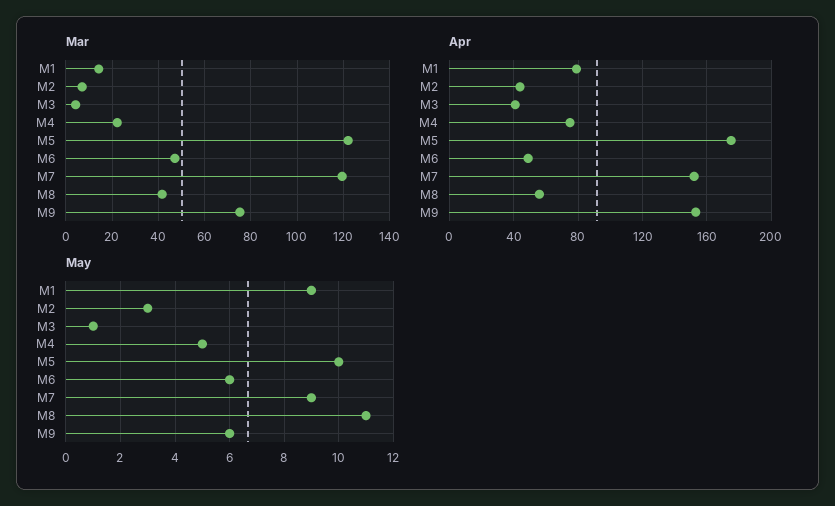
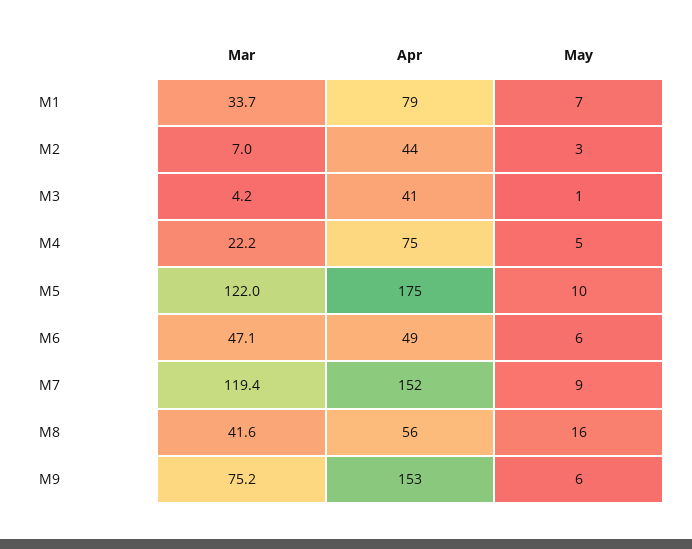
Mar, M1: 15 -> 33.7
May, M1: 9 -> 7
May, M8: 11 -> 16

